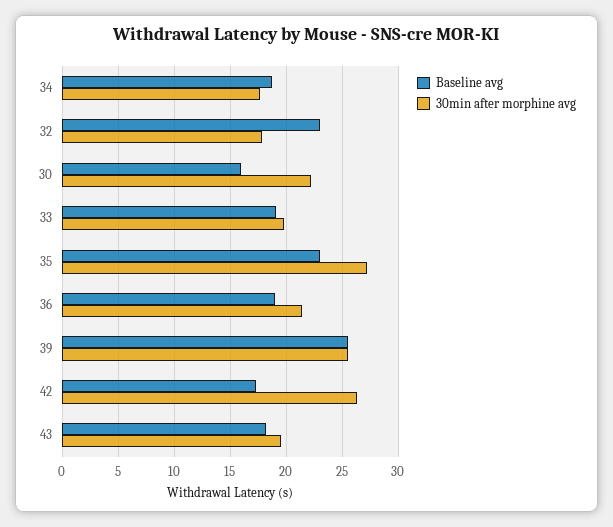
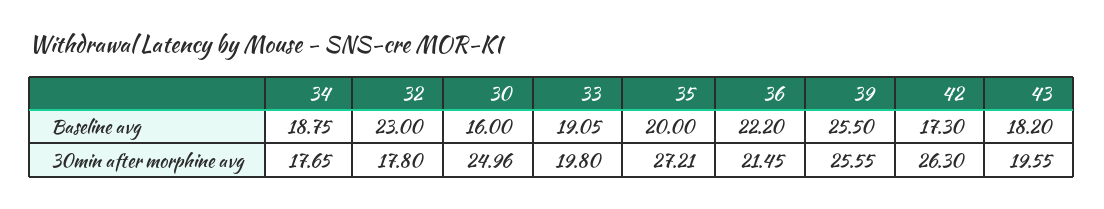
30min after morphine avg, 30: 22 -> 24.96
Baseline avg, 35: 23 -> 20
Baseline avg, 36: 19 -> 22.2

